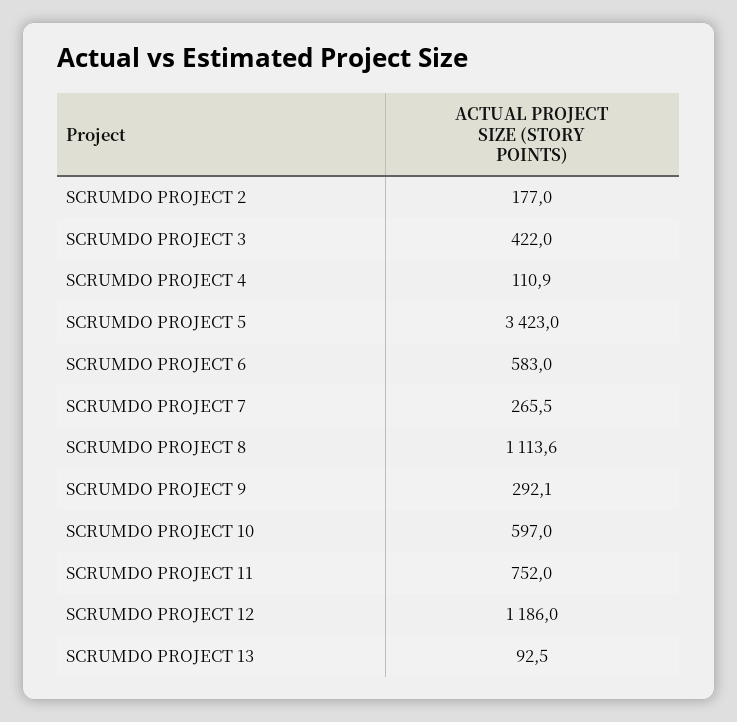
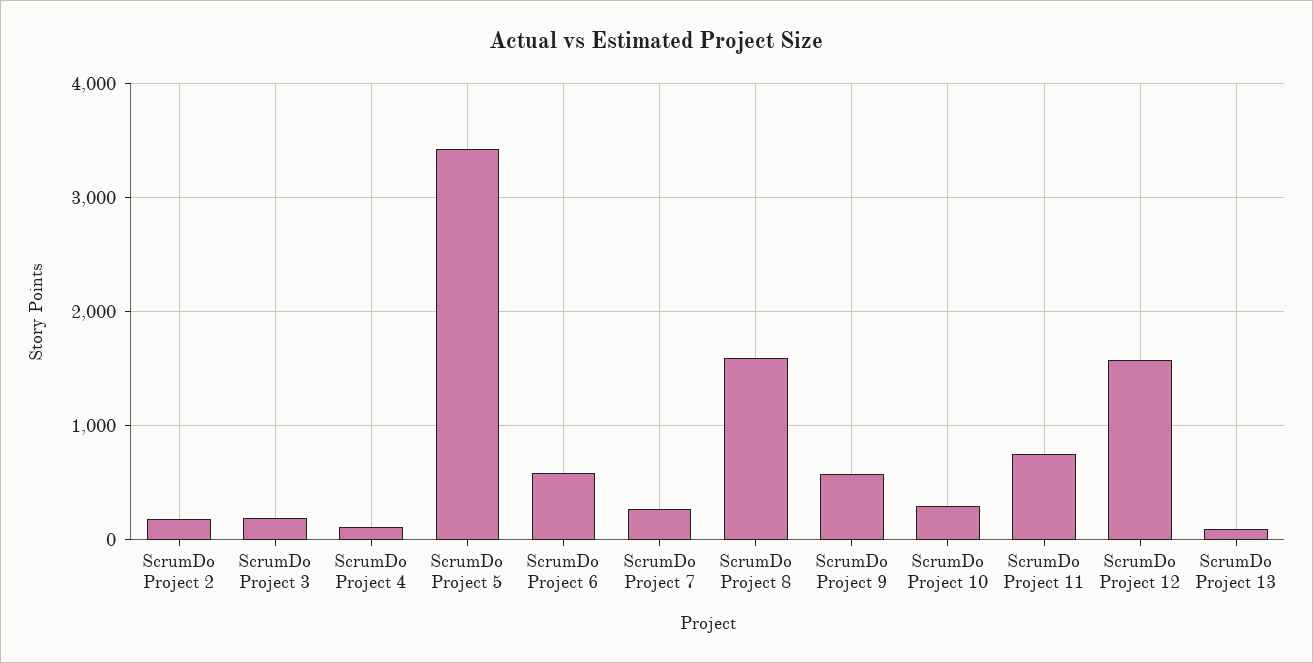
SCRUMDO PROJECT 3: 422 -> 200
SCRUMDO PROJECT 8: 1113.6 -> 1600
SCRUMDO PROJECT 9: 292.1 -> 600
SCRUMDO PROJECT 10: 597 -> 300
SCRUMDO PROJECT 12: 1186 -> 1600

